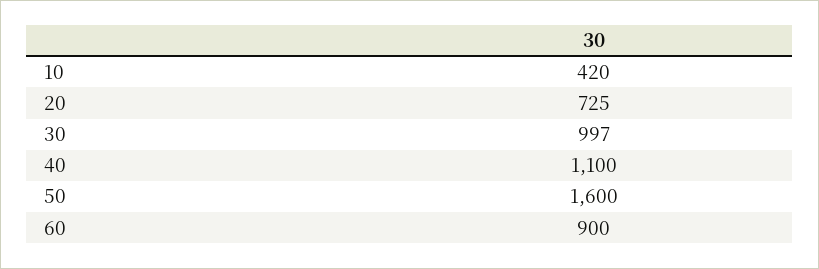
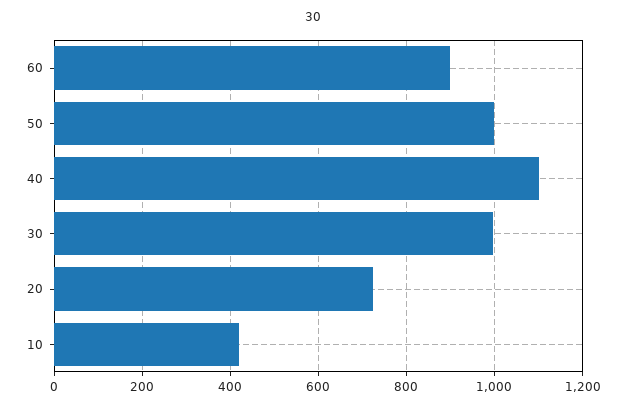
50: 1600 -> 1000

